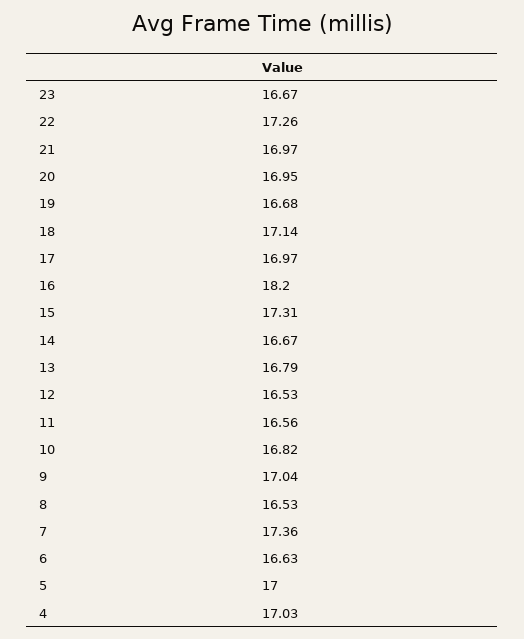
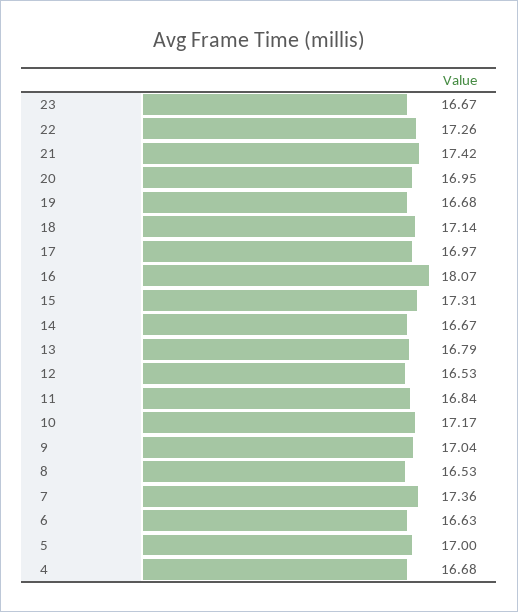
21: 16.97 -> 17.42
16: 18.2 -> 18.07
11: 16.56 -> 16.84
10: 16.82 -> 17.17
4: 17.03 -> 16.68

